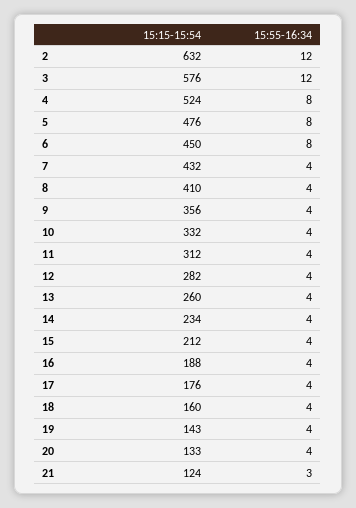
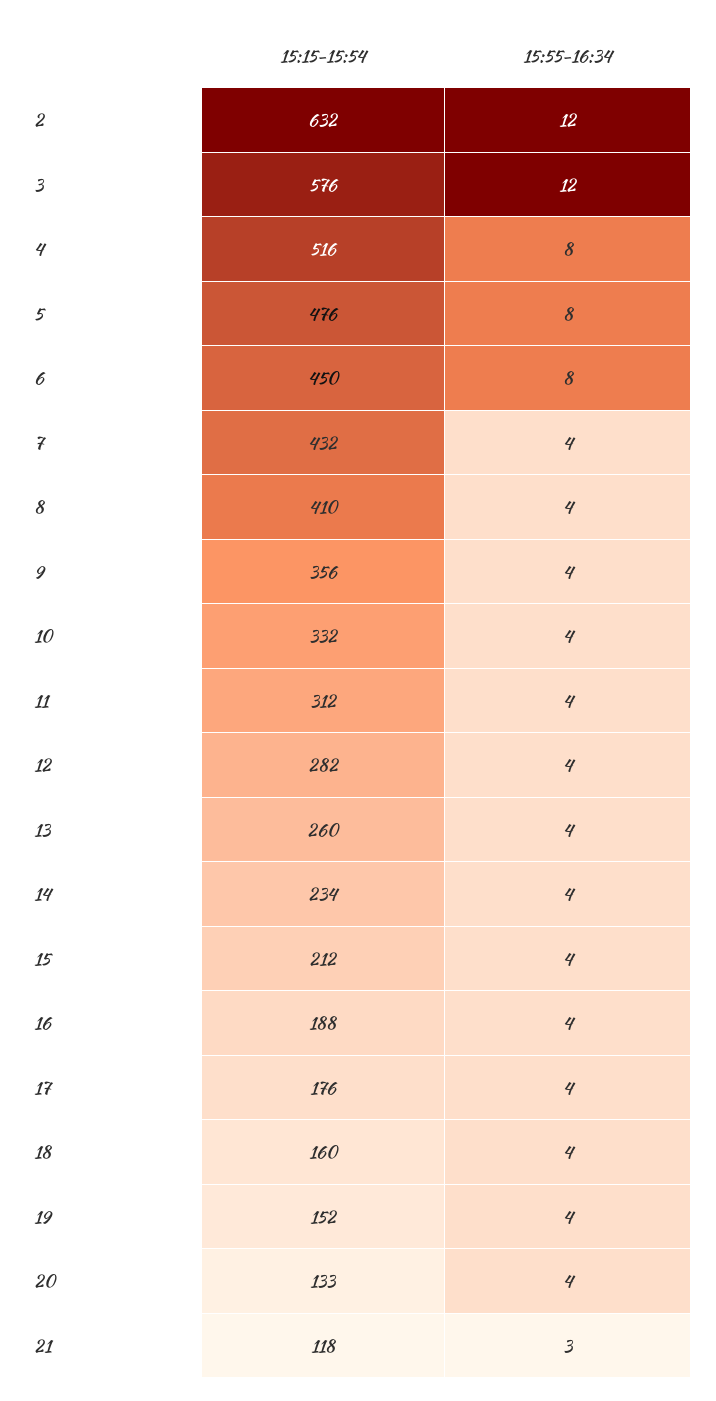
15:15-15:54, 4: 524 -> 516
15:15-15:54, 19: 143 -> 152
15:15-15:54, 21: 124 -> 118

